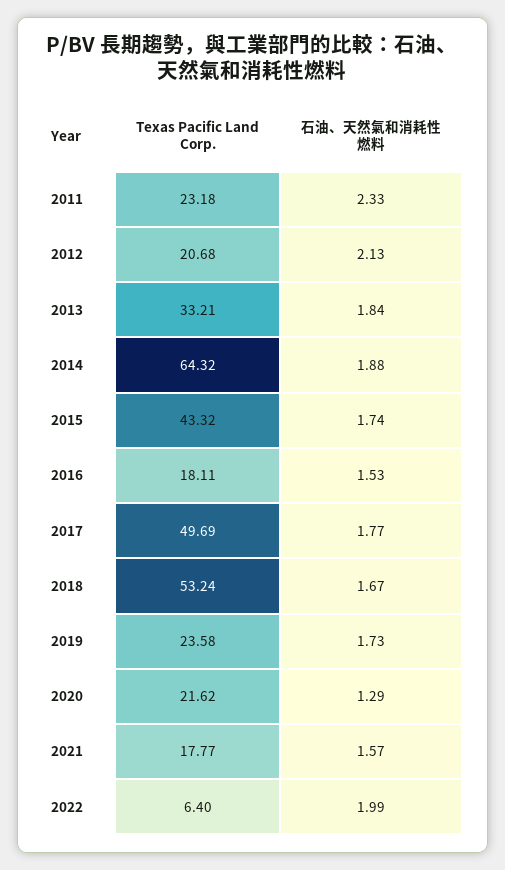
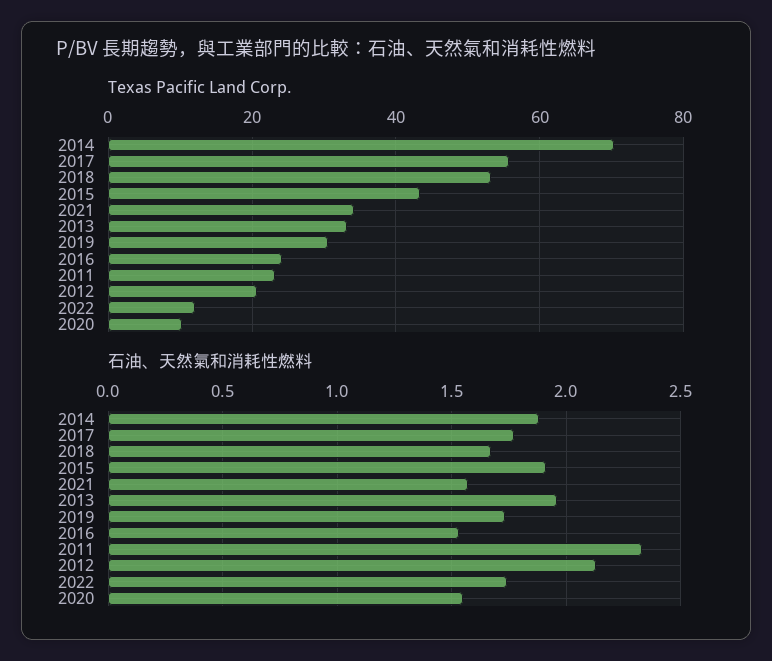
石油、天然氣和消耗性燃料, 2013: 1.84 -> 1.95
Texas Pacific Land Corp., 2014: 64.32 -> 70
石油、天然氣和消耗性燃料, 2015: 1.74 -> 1.9
Texas Pacific Land Corp., 2016: 18.11 -> 24
Texas Pacific Land Corp., 2017: 49.69 -> 56
Texas Pacific Land Corp., 2019: 23.58 -> 30
Texas Pacific Land Corp., 2020: 21.62 -> 10
石油、天然氣和消耗性燃料, 2020: 1.29 -> 1.55
Texas Pacific Land Corp., 2021: 17.77 -> 34
Texas Pacific Land Corp., 2022: 6.4 -> 12
石油、天然氣和消耗性燃料, 2022: 1.99 -> 1.75

